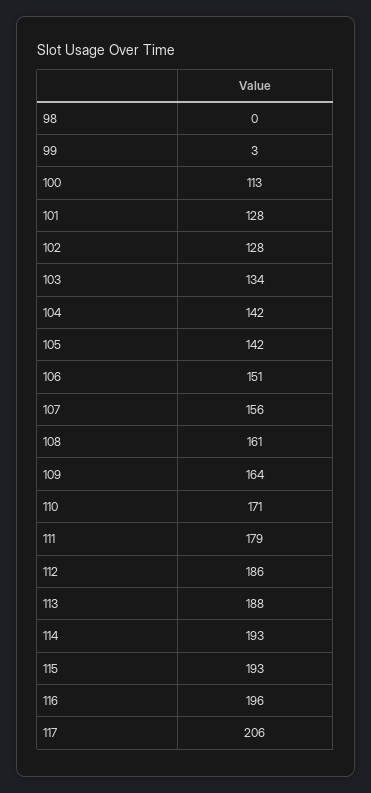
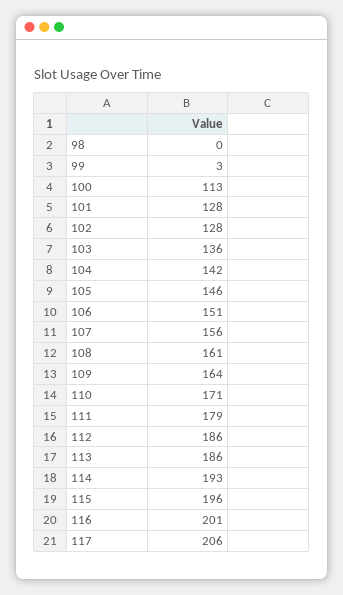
103: 134 -> 136
105: 142 -> 146
113: 188 -> 186
115: 193 -> 196
116: 196 -> 201

